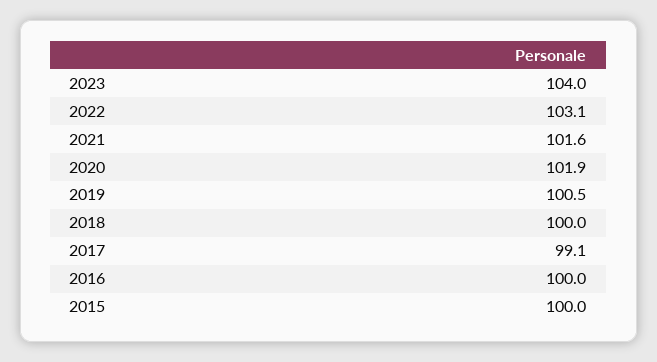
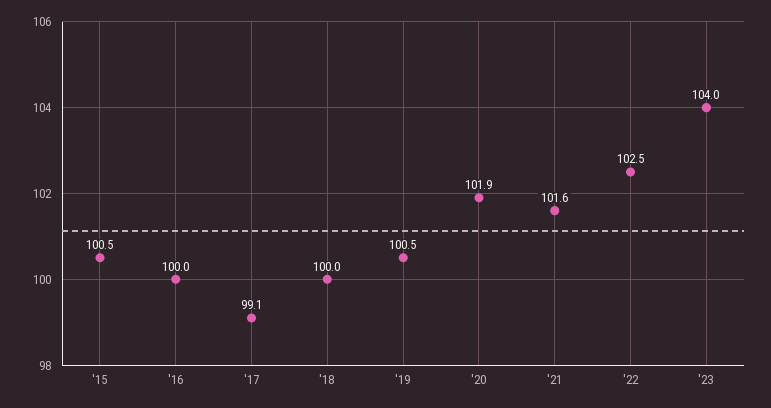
2022: 103.1 -> 102.5
2015: 100 -> 100.5

